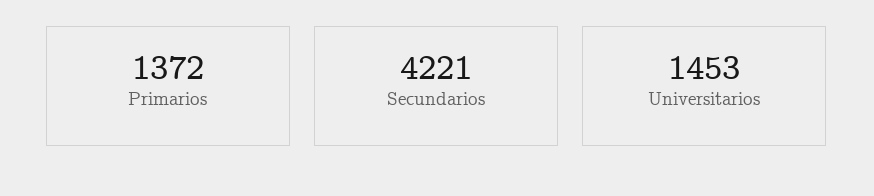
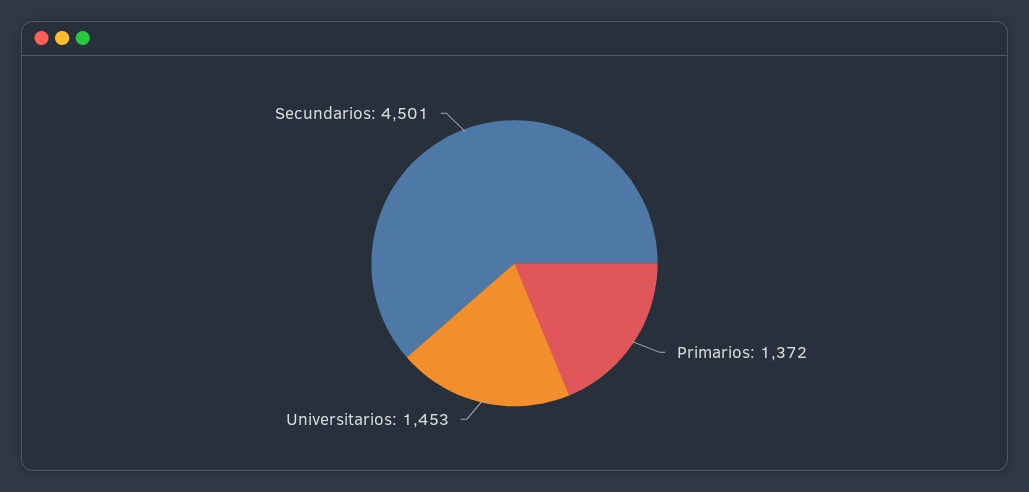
Secundarios: 4221 -> 4501

